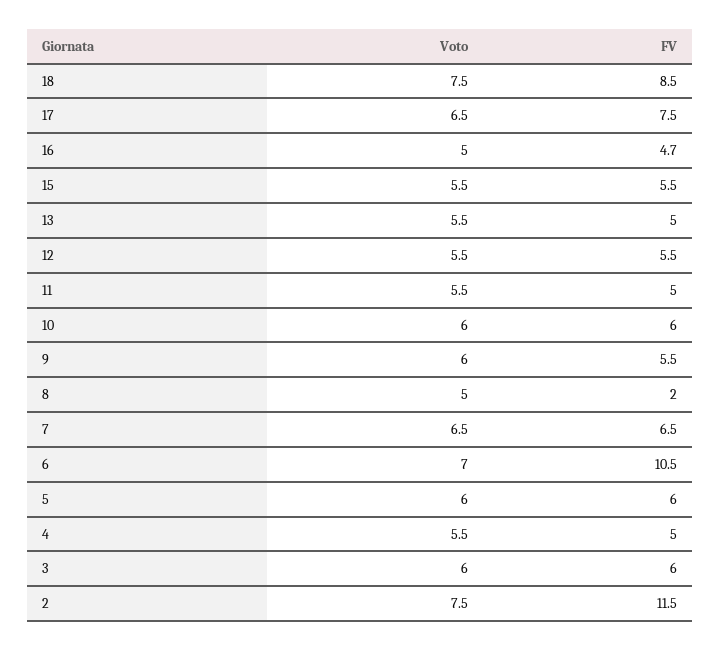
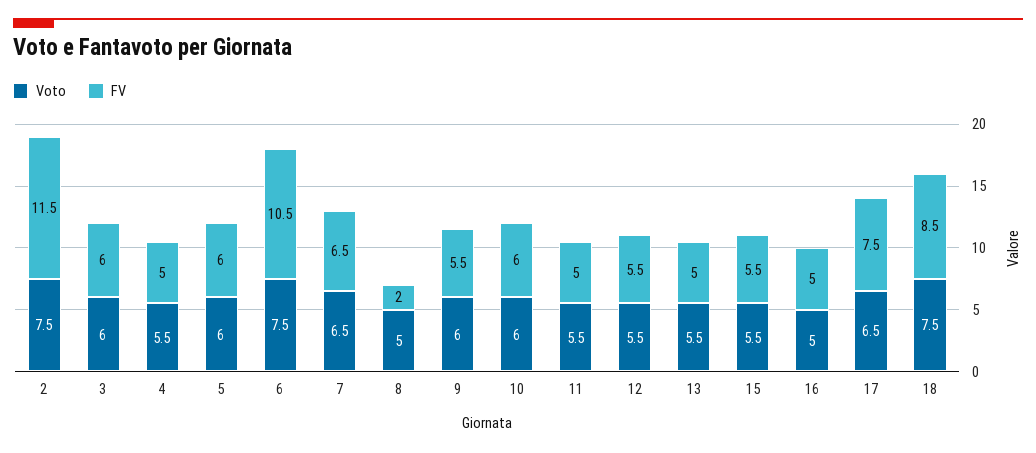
FV, 16: 4.7 -> 5
Voto, 6: 7 -> 7.5

